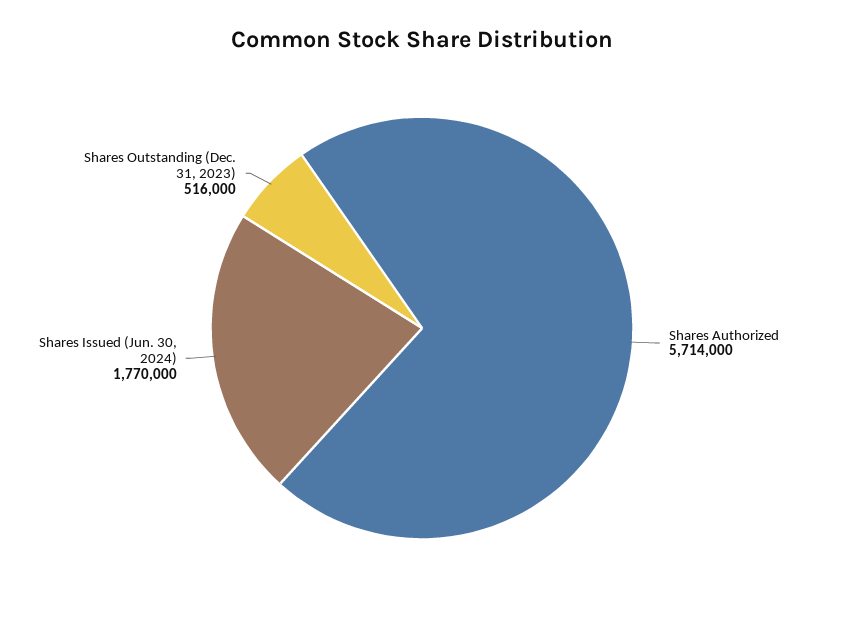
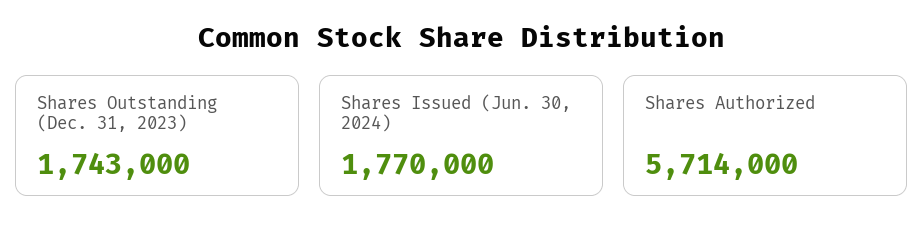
Shares Outstanding (Dec. 31, 2023): 516000 -> 1743000

